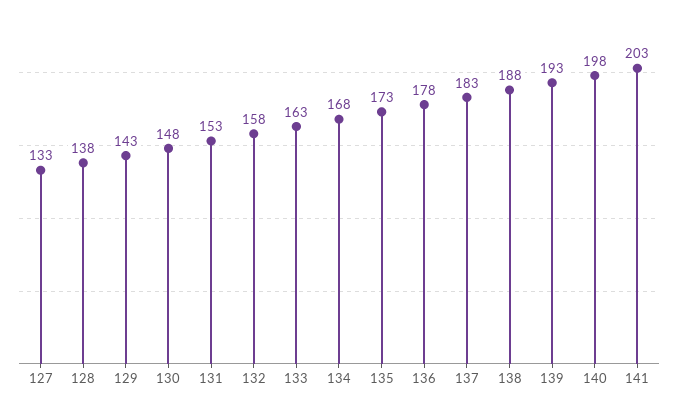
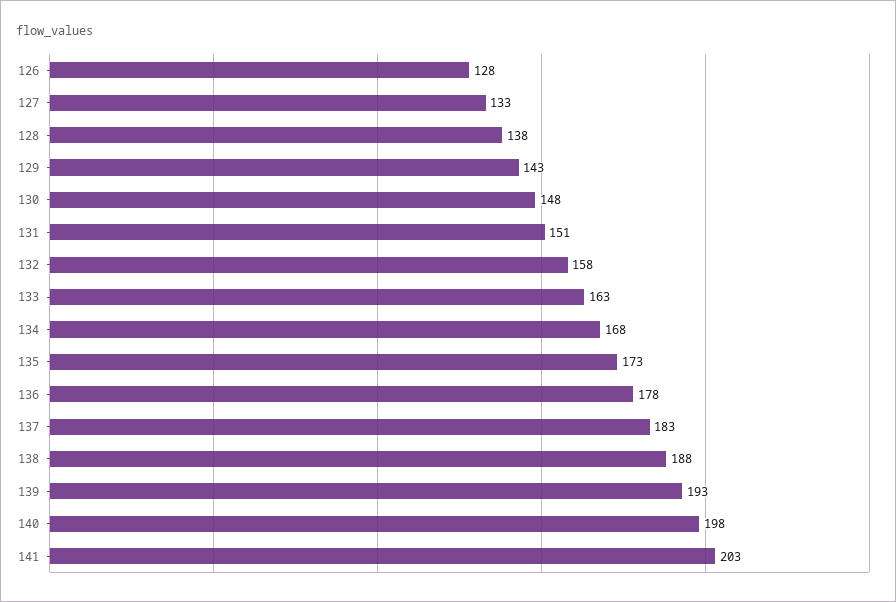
131: 153 -> 151
126: none -> 128

